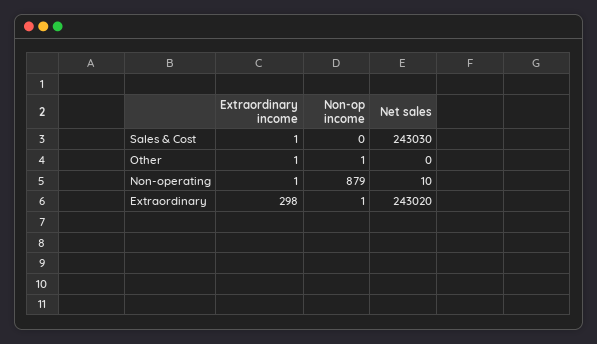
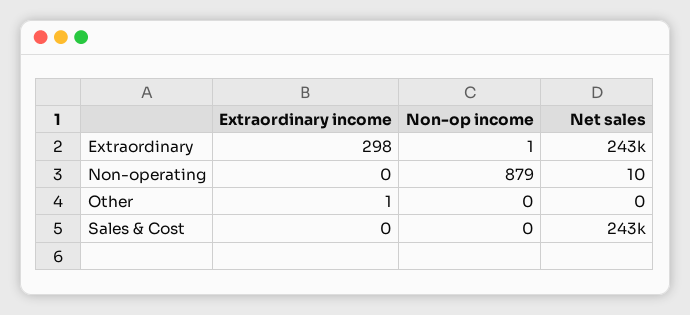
Extraordinary income, Sales & Cost: 1 -> 0
Non-op income, Other: 1 -> 0
Extraordinary income, Non-operating: 1 -> 0

